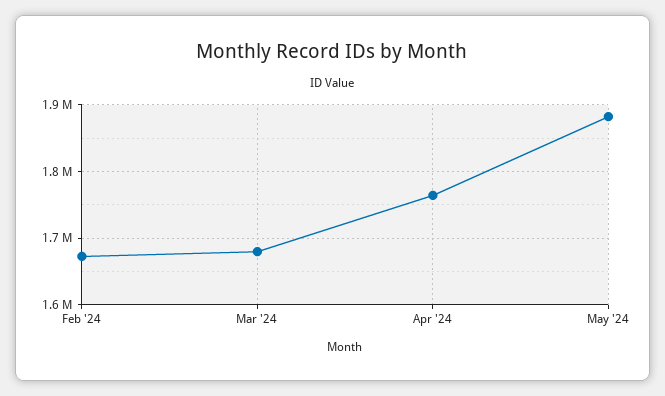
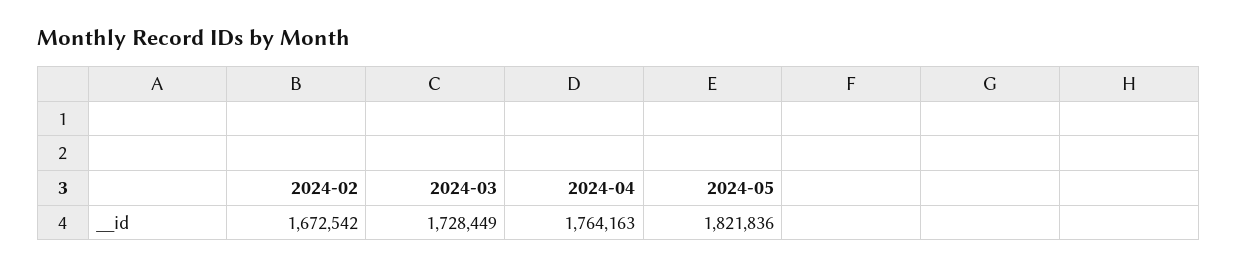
Mar '24: 1680000 -> 1728449
May '24: 1880000 -> 1821836

